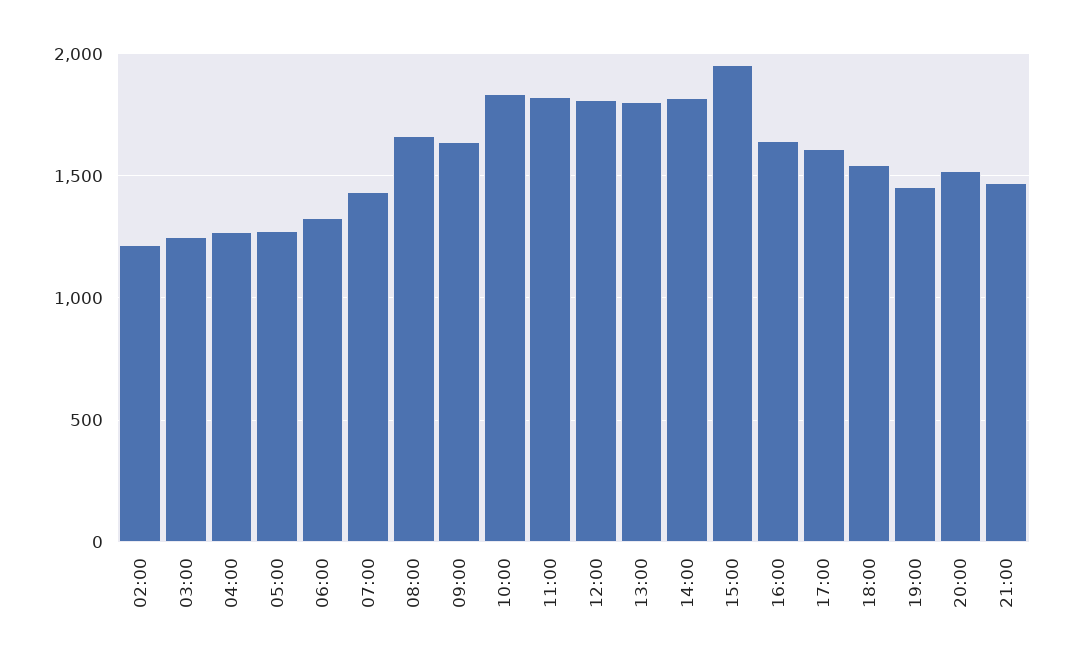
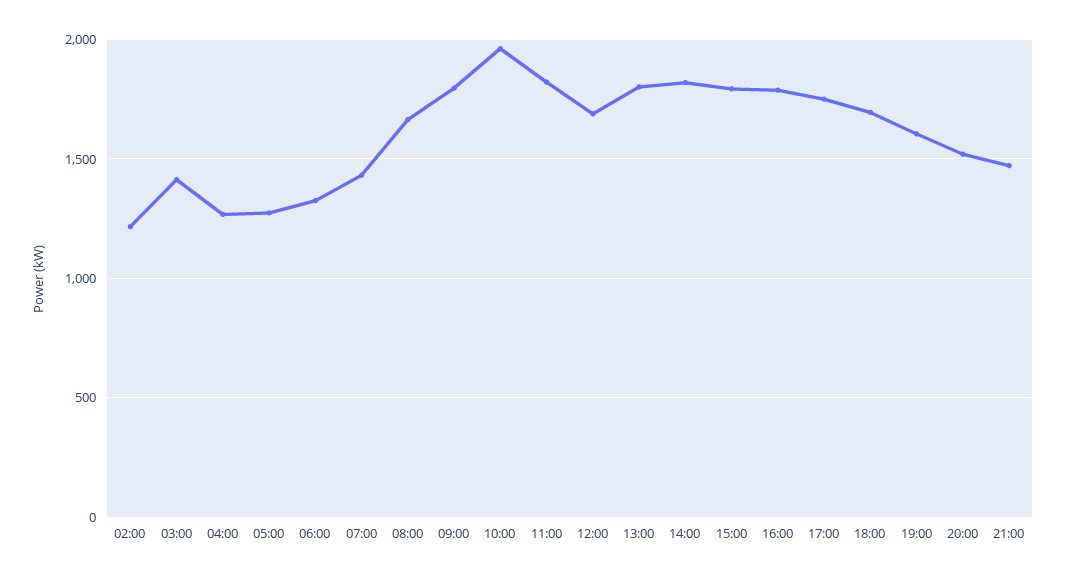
03:00: 1250 -> 1400
09:00: 1650 -> 1800
10:00: 1850 -> 1950
12:00: 1800 -> 1700
15:00: 1950 -> 1800
16:00: 1650 -> 1800
17:00: 1600 -> 1750
18:00: 1550 -> 1700
19:00: 1450 -> 1600

